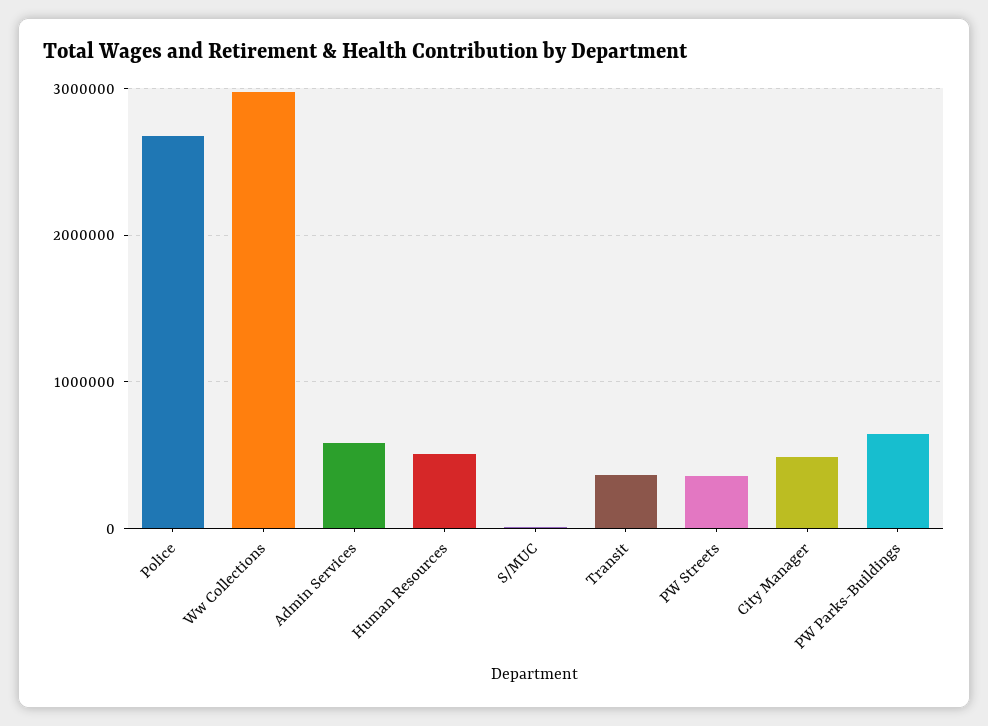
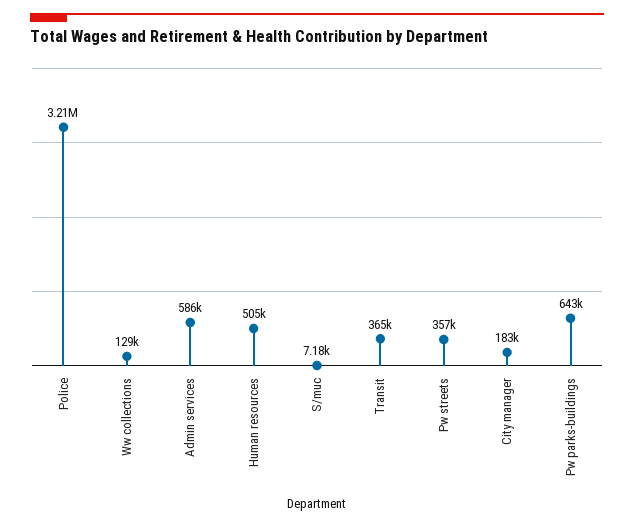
Police: 2700000 -> 3210000
Ww Collections: 3000000 -> 129000
City Manager: 500000 -> 183000

